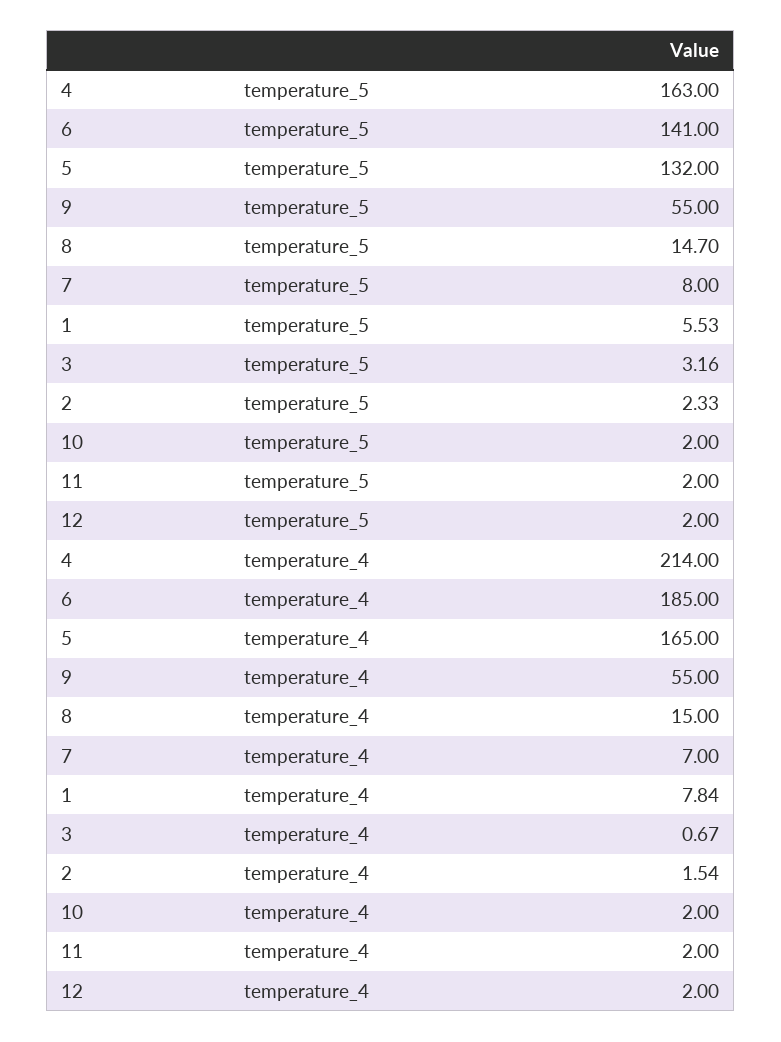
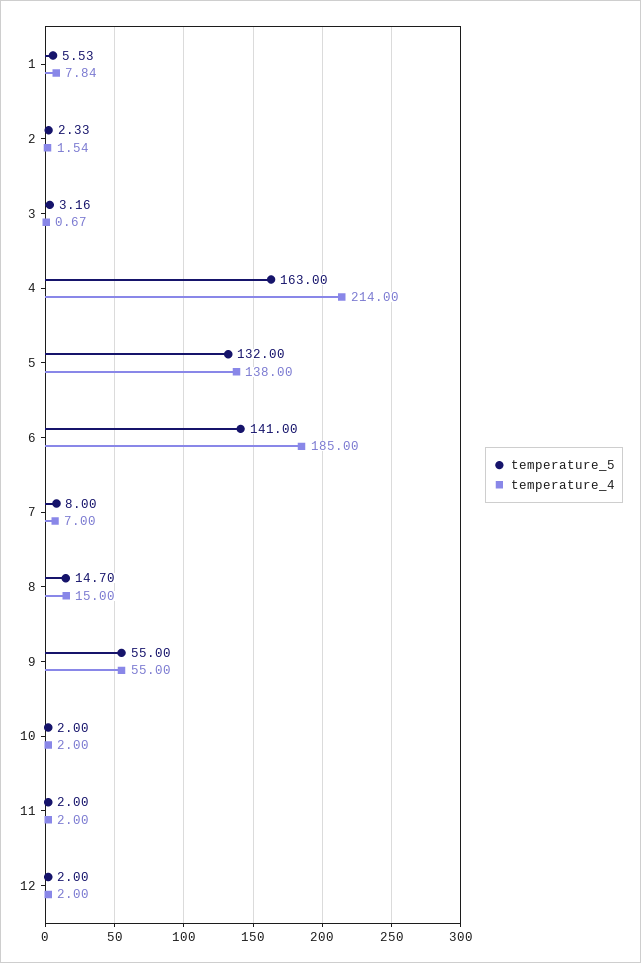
temperature_4, 5: 165 -> 138

